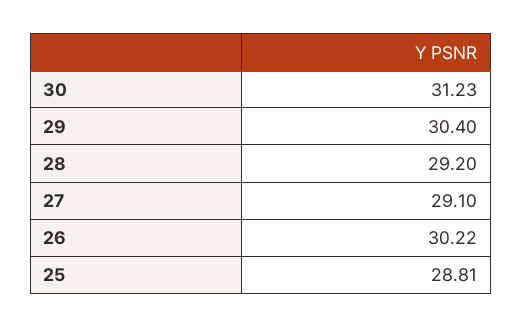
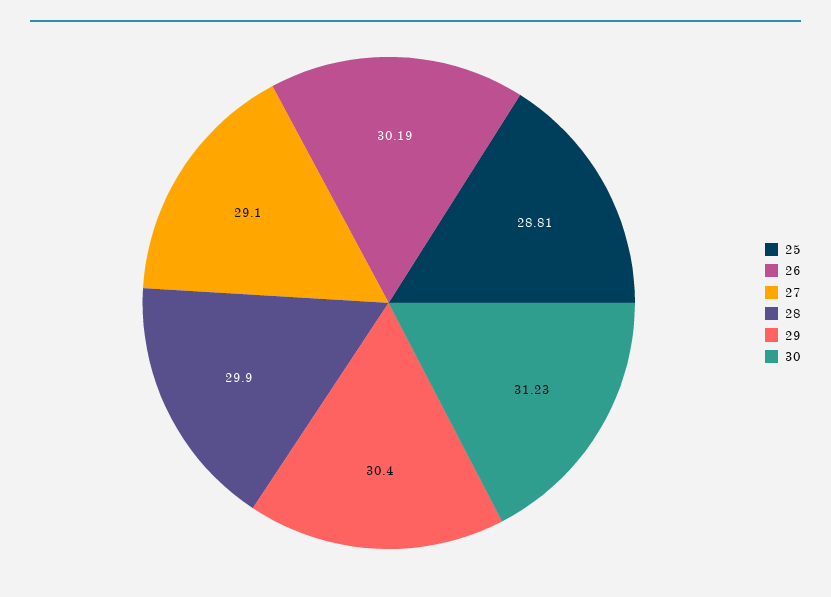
28: 29.2 -> 29.9
26: 30.22 -> 30.19

